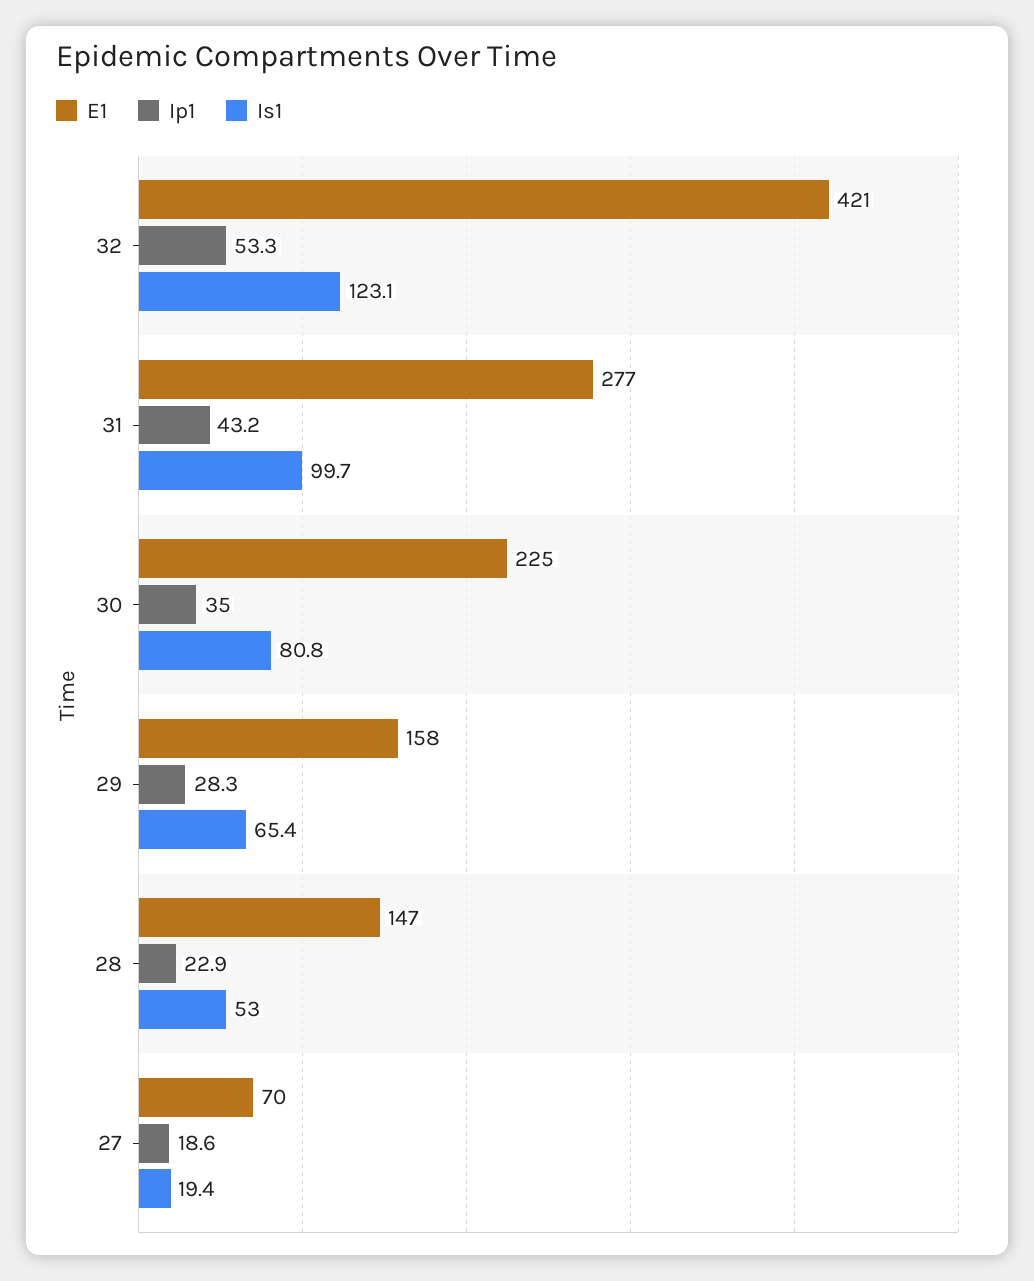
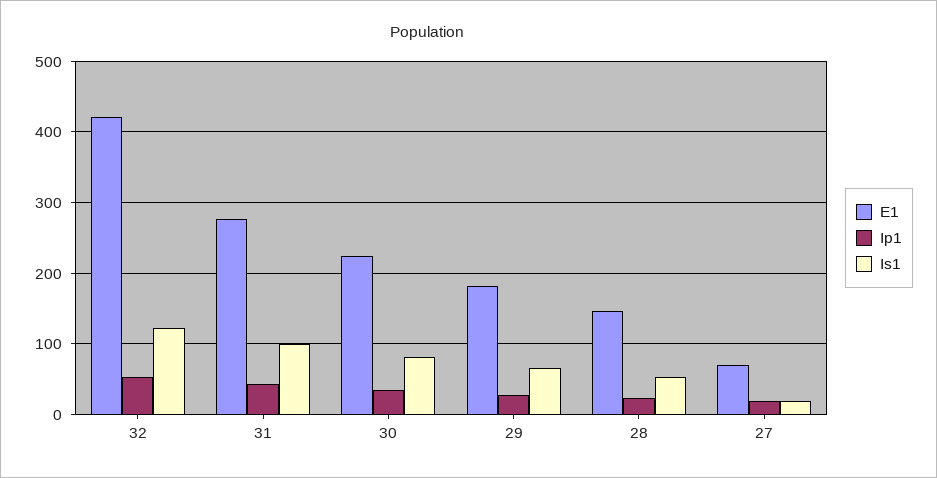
E1, 29: 158 -> 180

